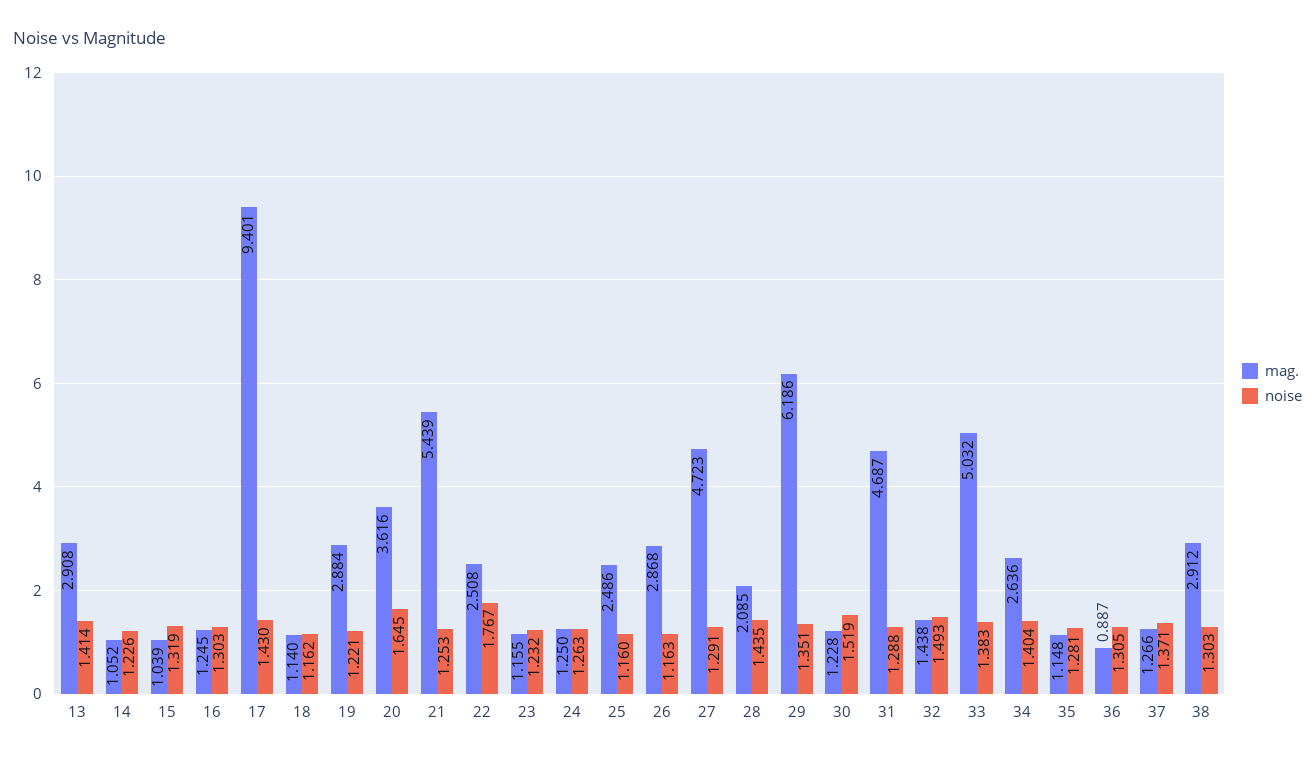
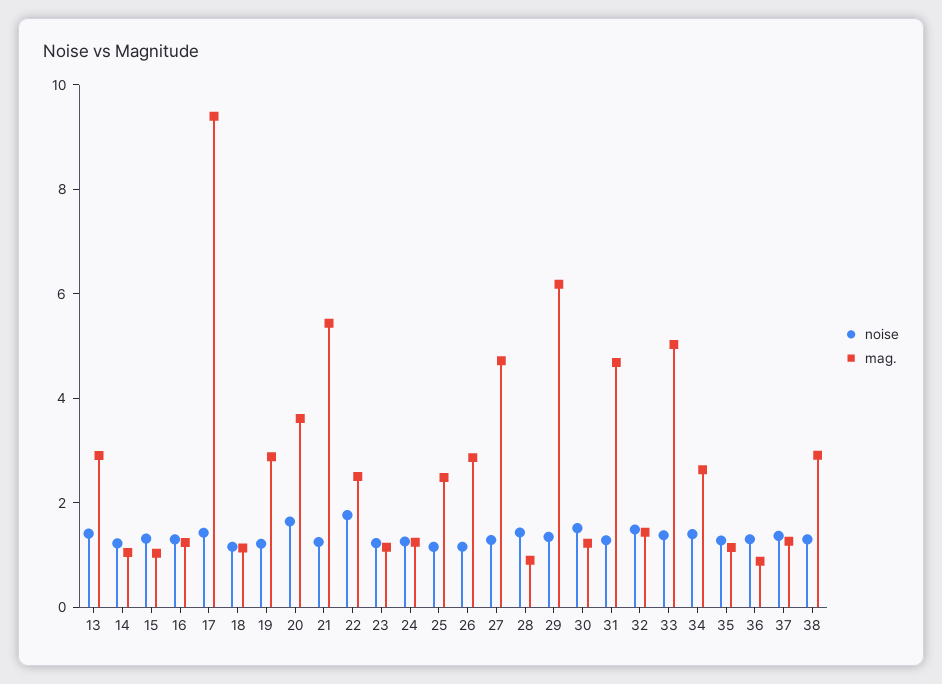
mag., 28: 2.085 -> 1

